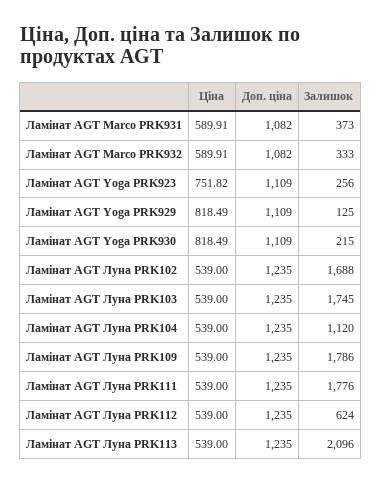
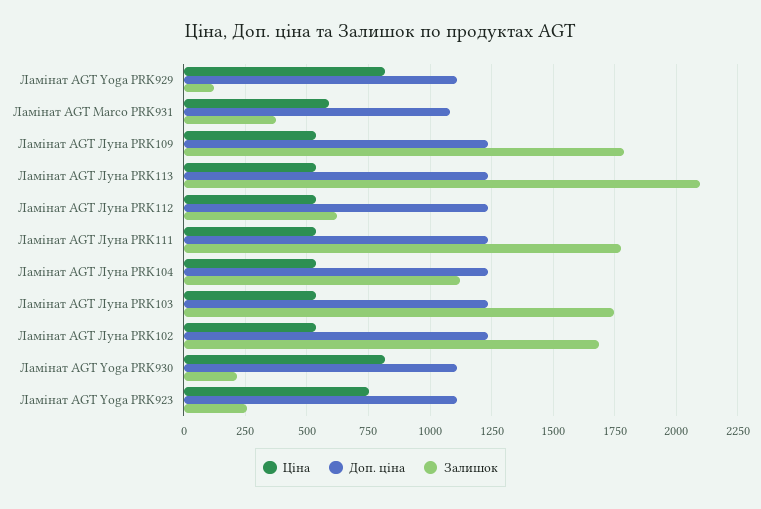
Ціна, Ламінат AGT Marco PRK932: 589.91 -> none
Доп. ціна, Ламінат AGT Marco PRK932: 1082 -> none
Залишок, Ламінат AGT Marco PRK932: 333 -> none

